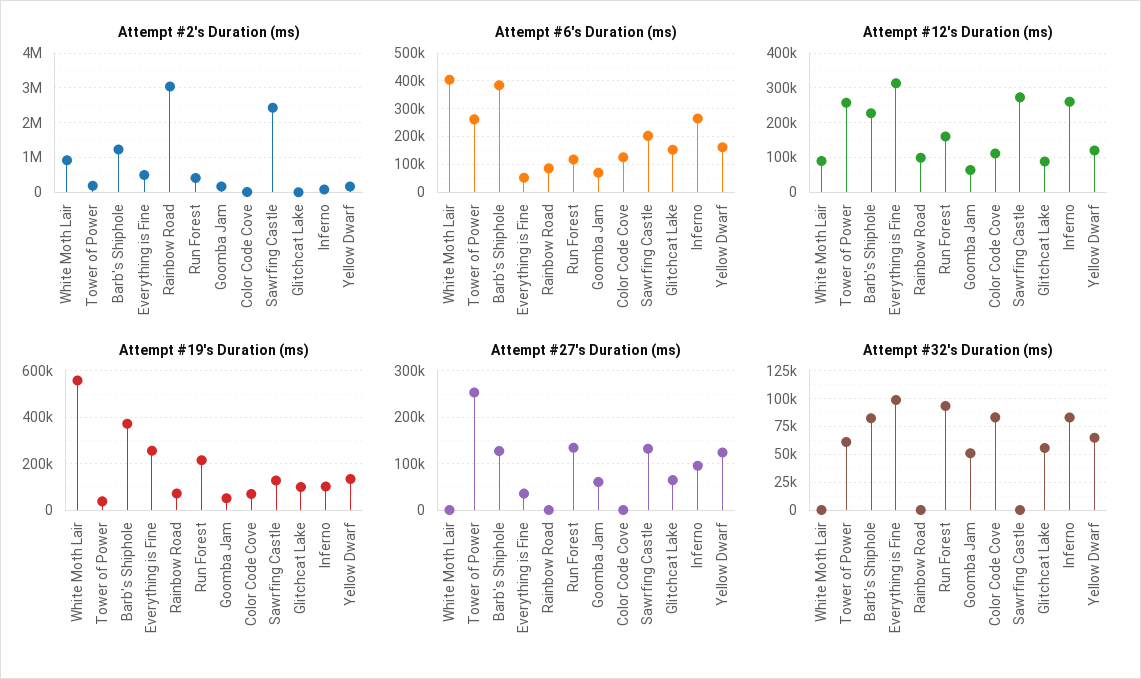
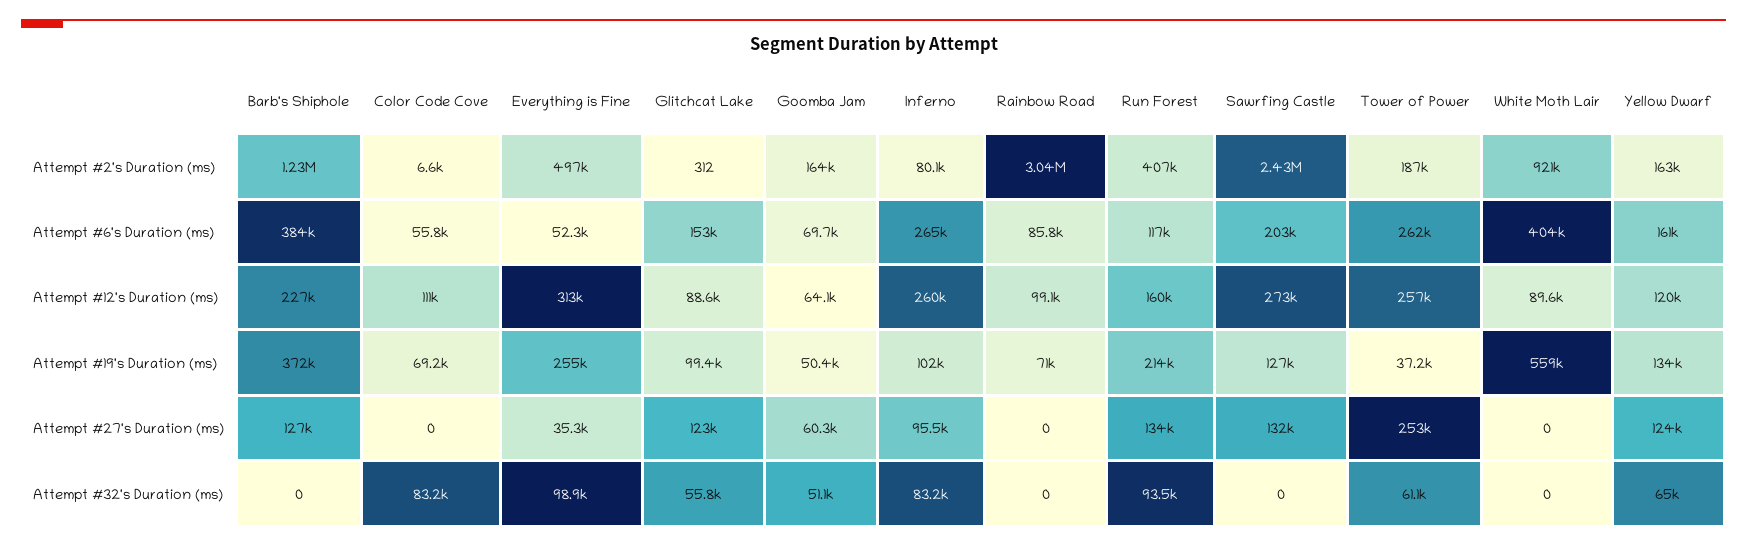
Attempt #6's Duration (ms), Color Code Cove: 125000 -> 55800
Attempt #27's Duration (ms), Glitchcat Lake: 60000 -> 123000
Attempt #32's Duration (ms), Barb's Shiphole: 75000 -> 0

